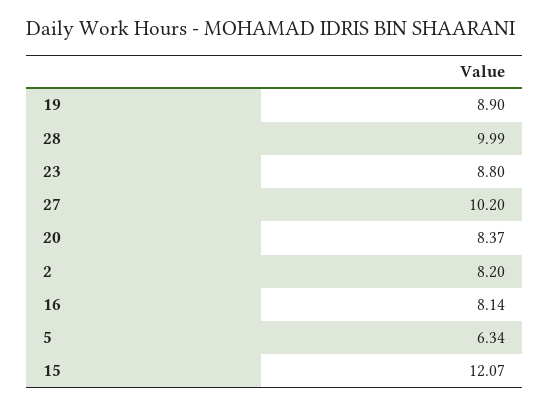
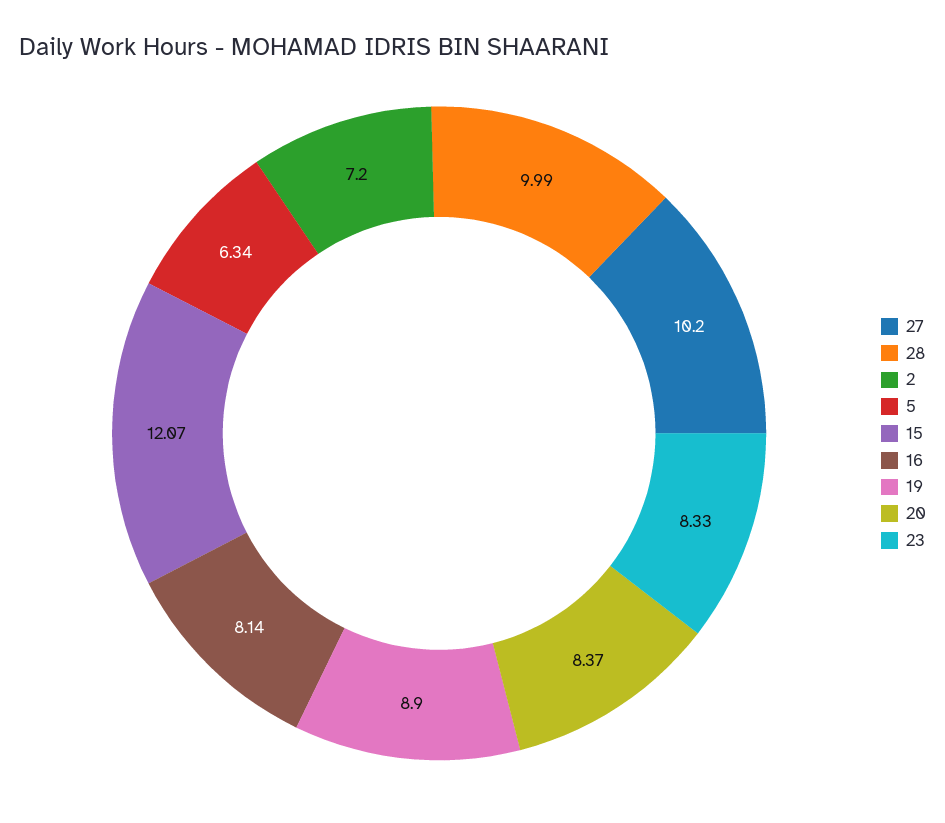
23: 8.8 -> 8.33
2: 8.2 -> 7.2

